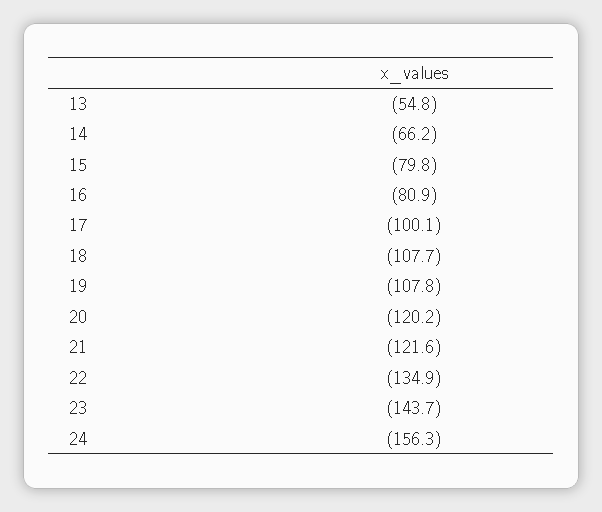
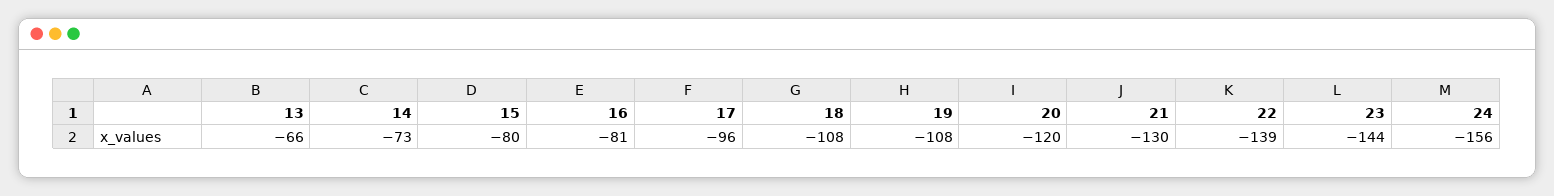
13: -54.8 -> -66
14: -66.2 -> -73
17: -100.1 -> -96
21: -121.6 -> -130
22: -134.9 -> -139

